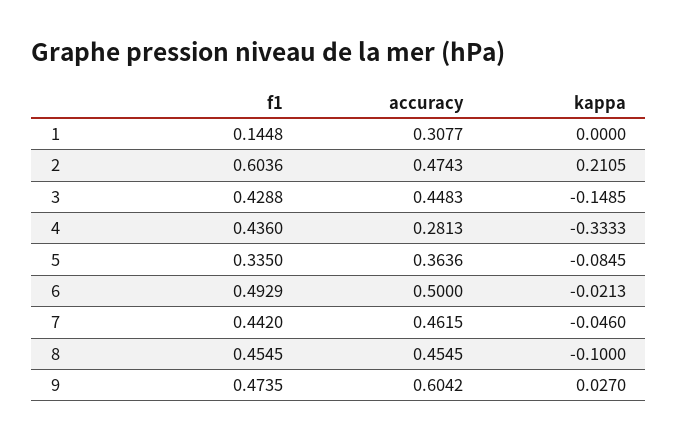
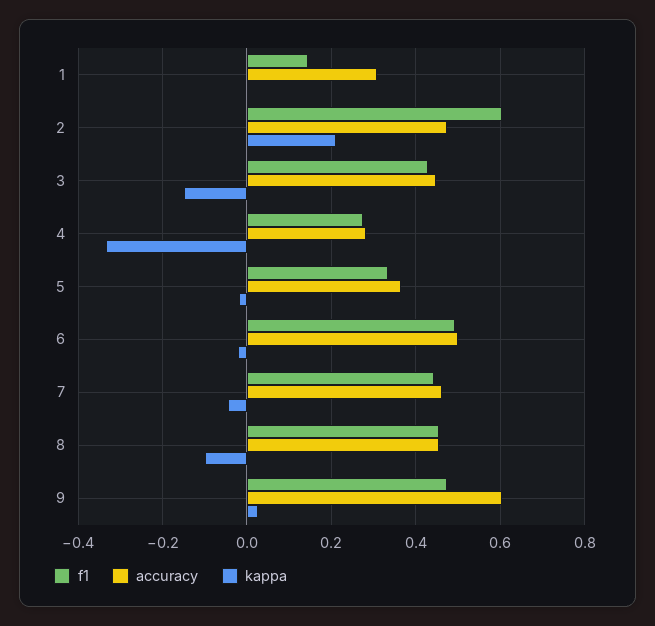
f1, 4: 0.436 -> 0.28
kappa, 5: -0.0845 -> -0.02

